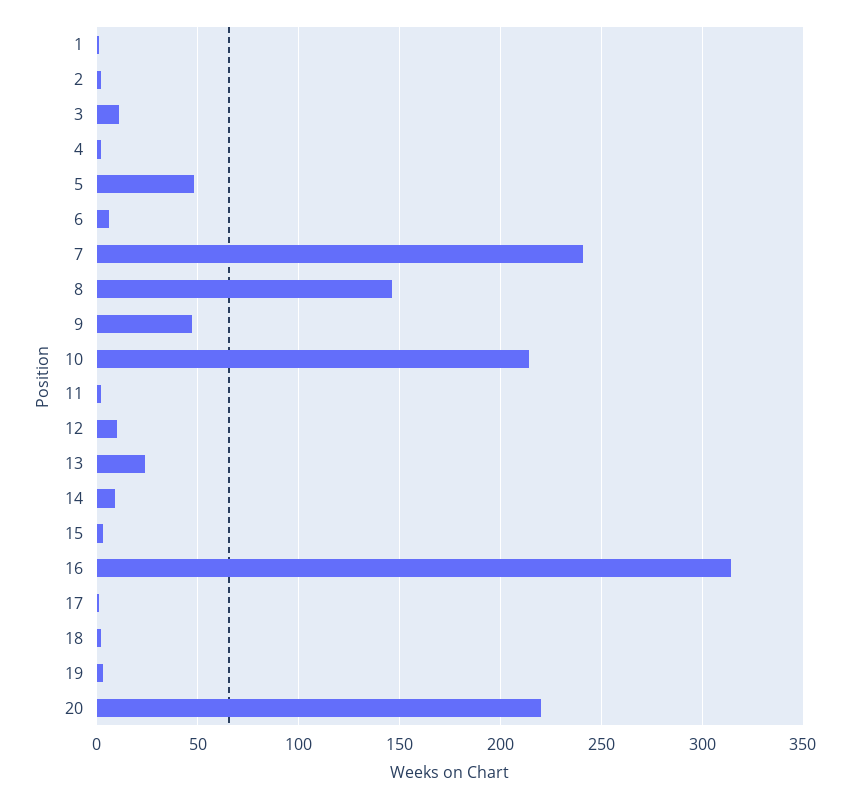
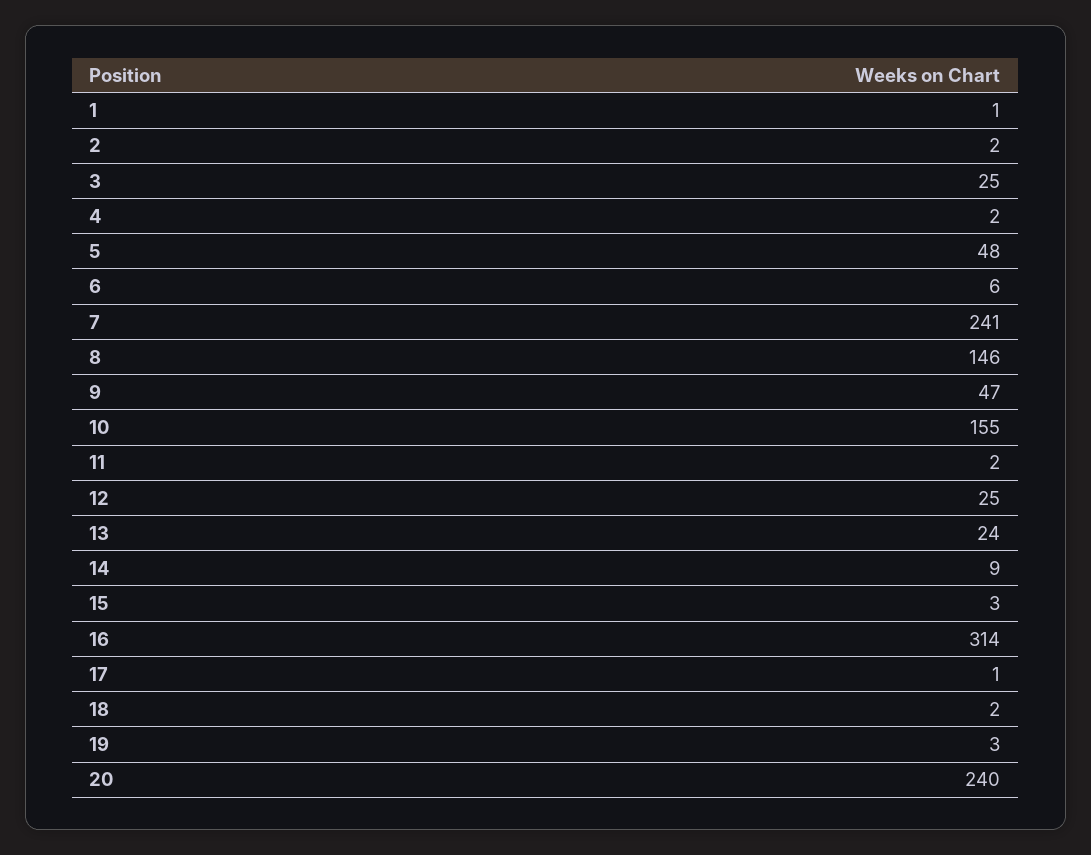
3: 10 -> 25
10: 215 -> 155
12: 10 -> 25
20: 220 -> 240

